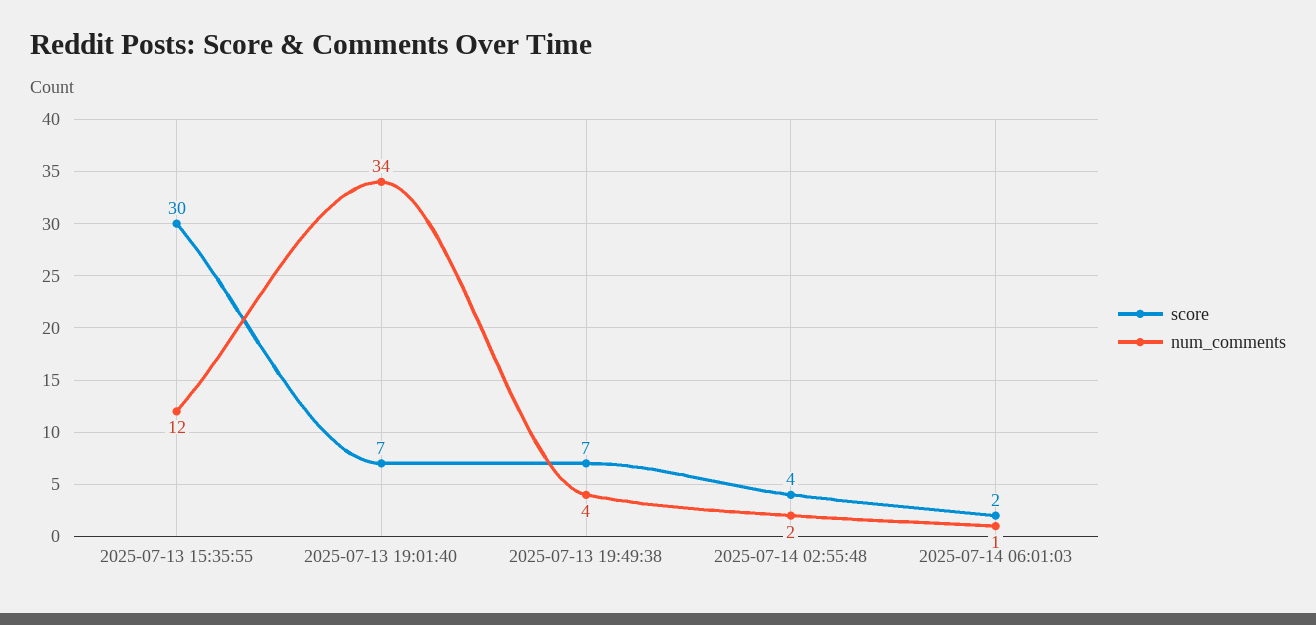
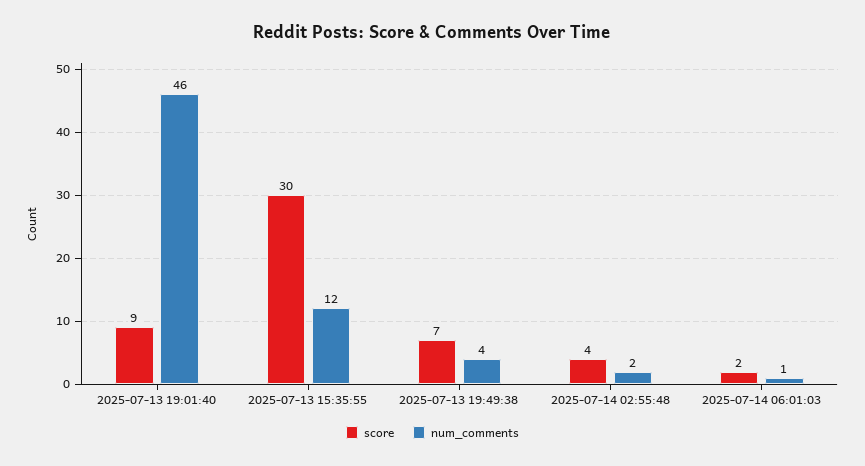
score, 2025-07-13 19:01:40: 7 -> 9
num_comments, 2025-07-13 19:01:40: 34 -> 46

